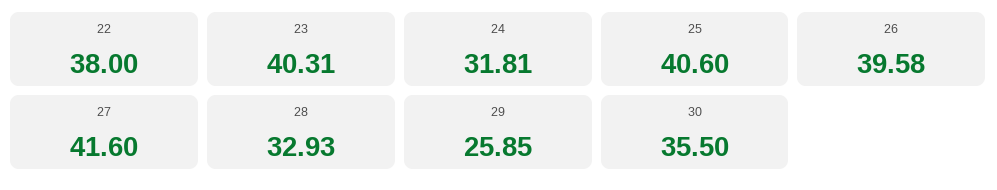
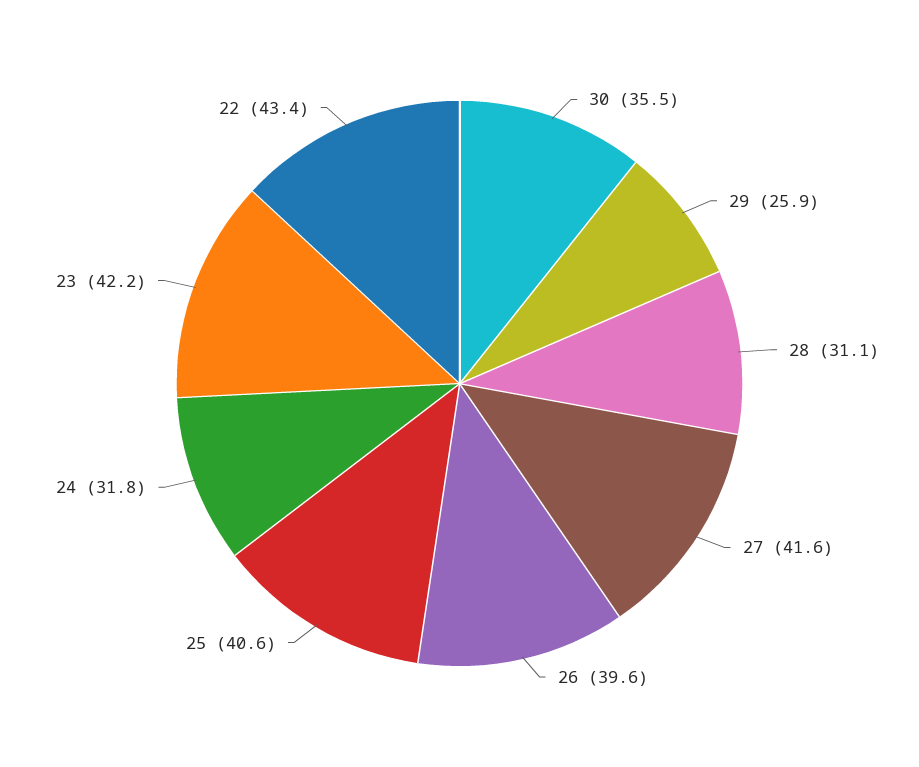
22: 38 -> 43.4
23: 40.31 -> 42.2
28: 32.93 -> 31.1

